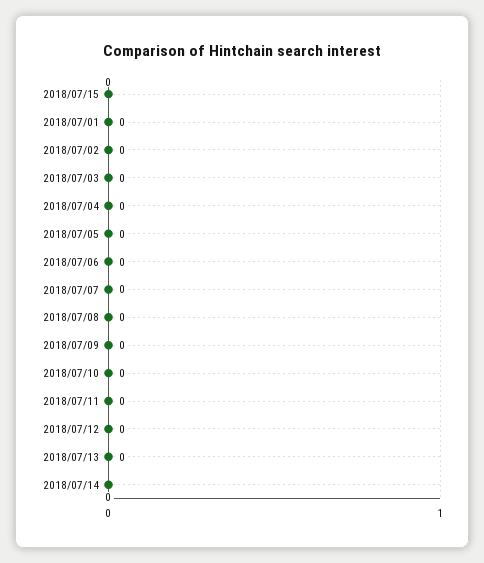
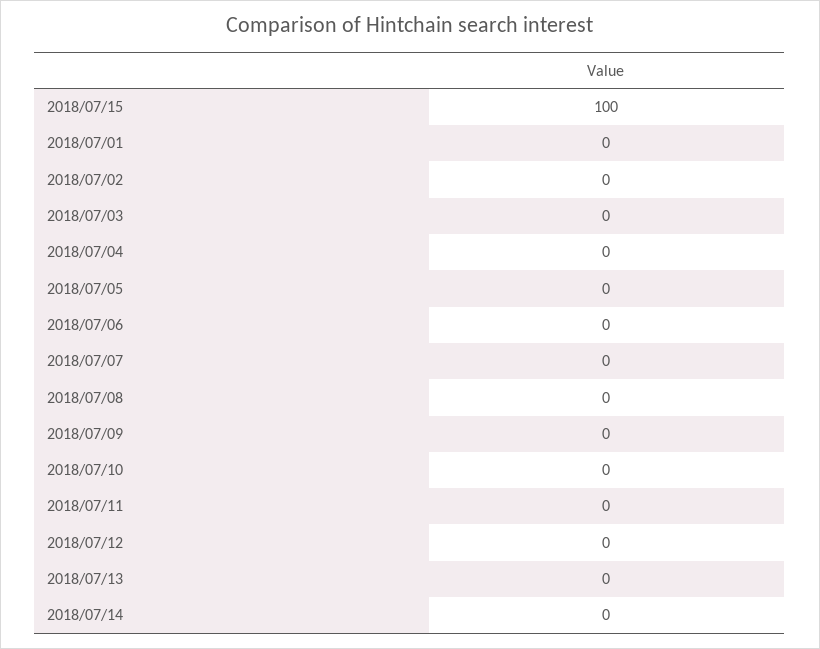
2018/07/15: 0 -> 100

